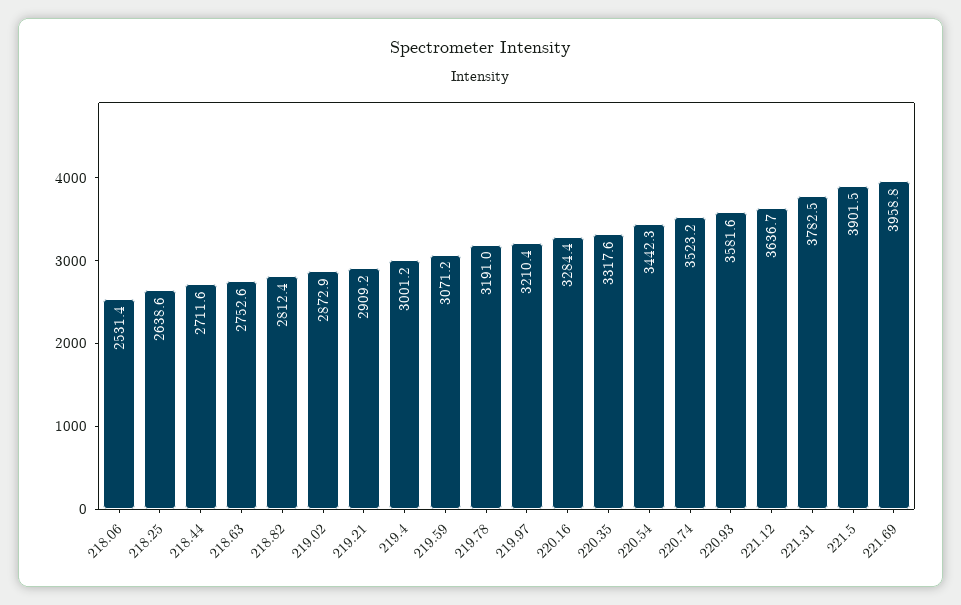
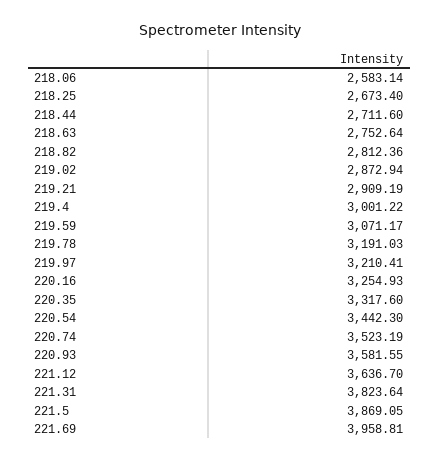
218.06: 2531.4 -> 2583.14
218.25: 2638.6 -> 2673.4
220.16: 3284.4 -> 3254.93
221.31: 3782.5 -> 3823.64
221.5: 3901.5 -> 3869.05

